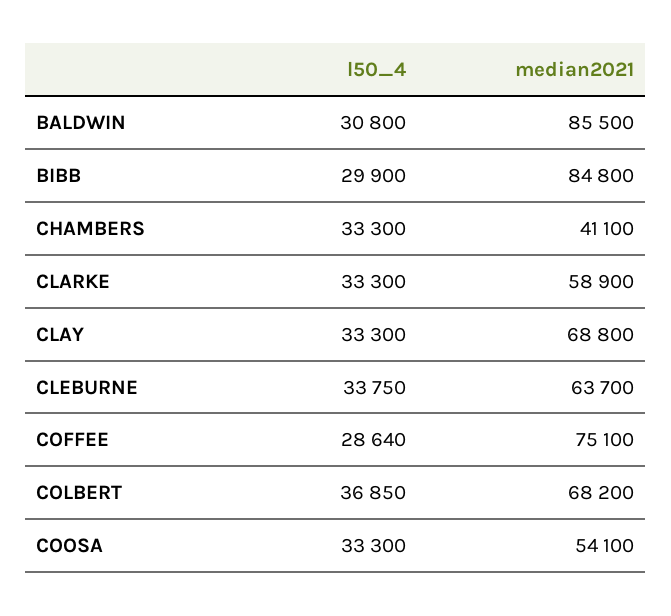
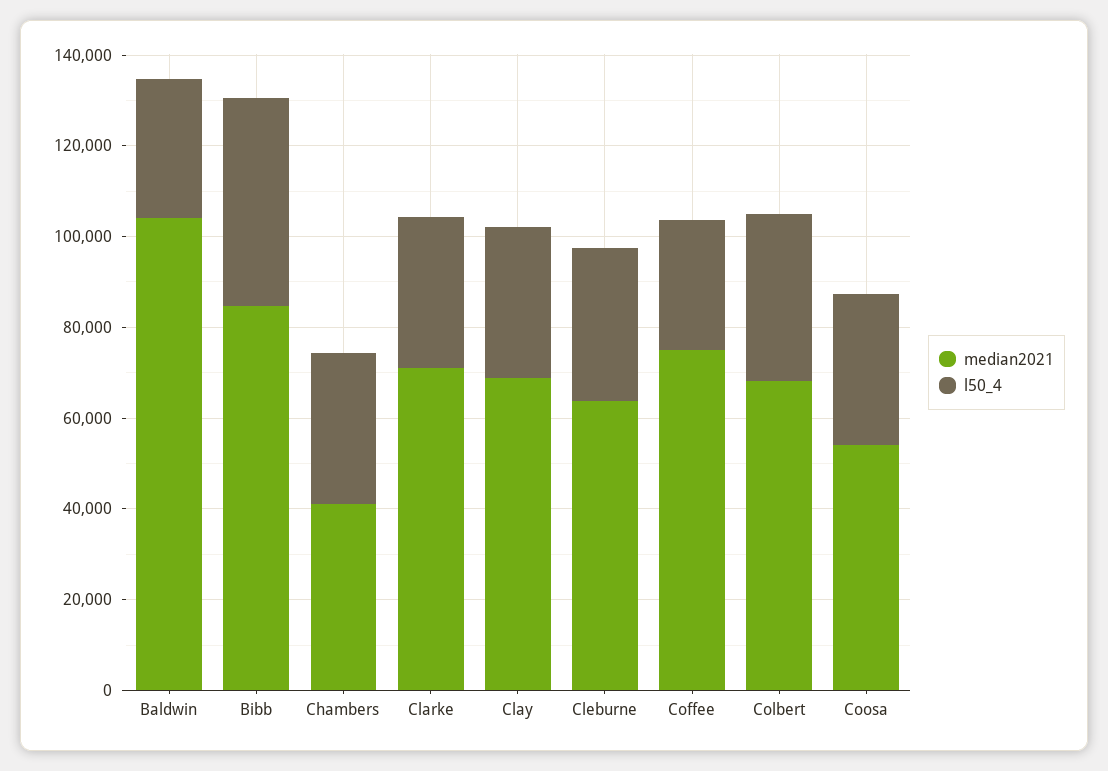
median2021, BALDWIN: 85500 -> 105000
l50_4, BIBB: 29900 -> 45000
median2021, CLARKE: 58900 -> 70000

